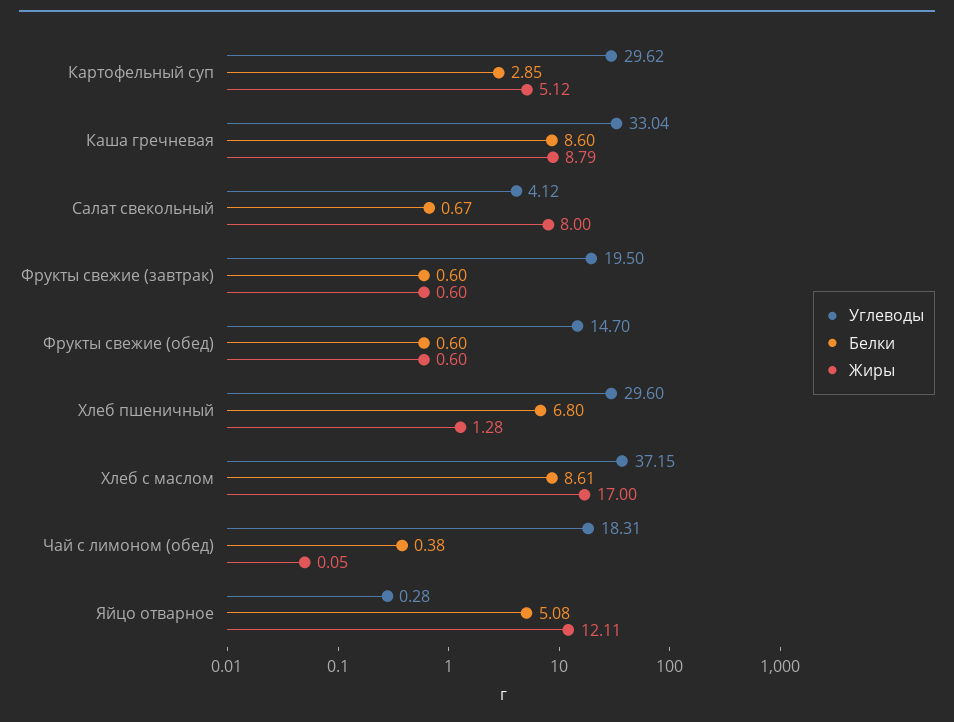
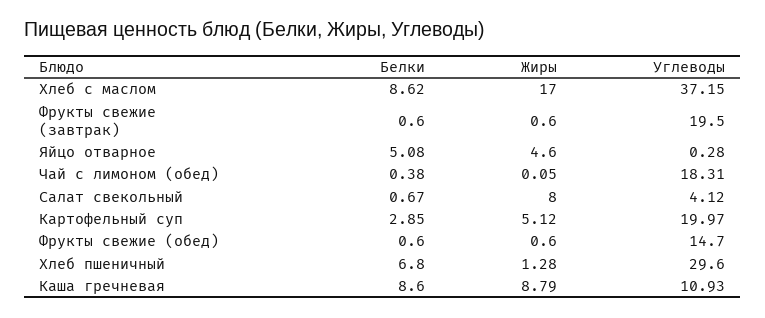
Углеводы, Картофельный суп: 29.62 -> 19.97
Углеводы, Каша гречневая: 33.04 -> 10.93
Белки, Хлеб с маслом: 8.61 -> 8.62
Жиры, Яйцо отварное: 12.11 -> 4.6

